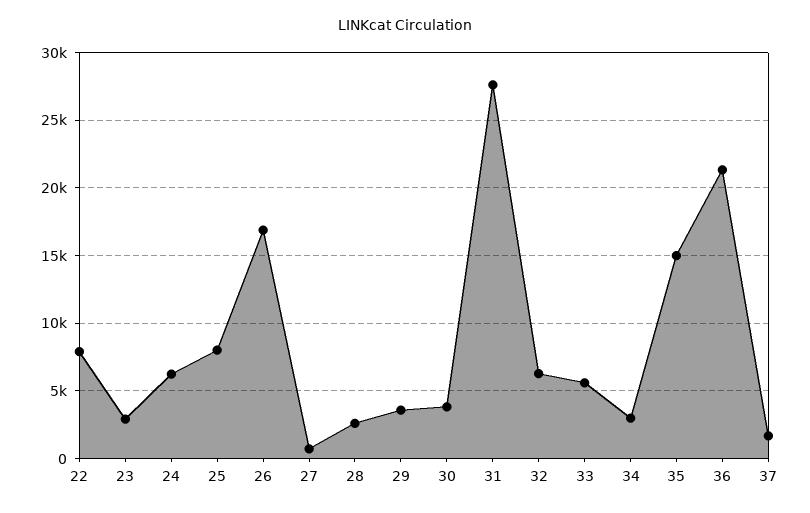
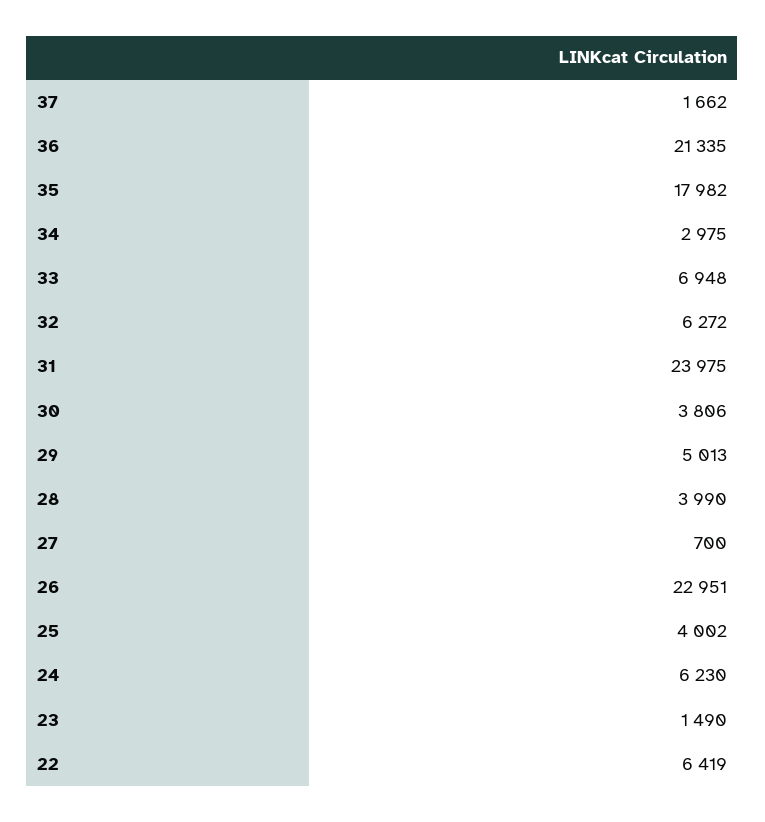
22: 8000 -> 6419
23: 3000 -> 1490
25: 8000 -> 4002
26: 17000 -> 22951
28: 2500 -> 3990
29: 3500 -> 5013
31: 27500 -> 23975
33: 5500 -> 6948
35: 15000 -> 17982

